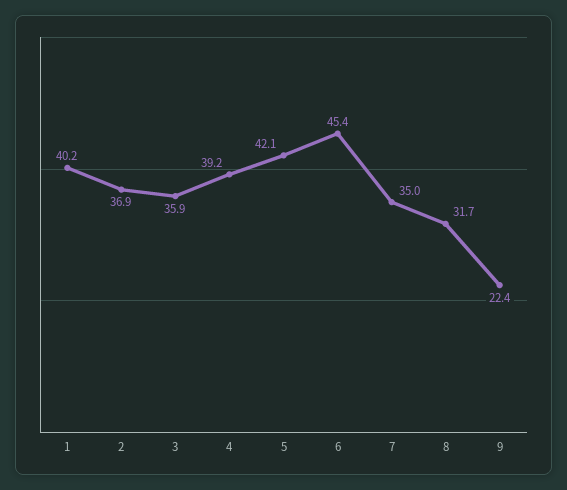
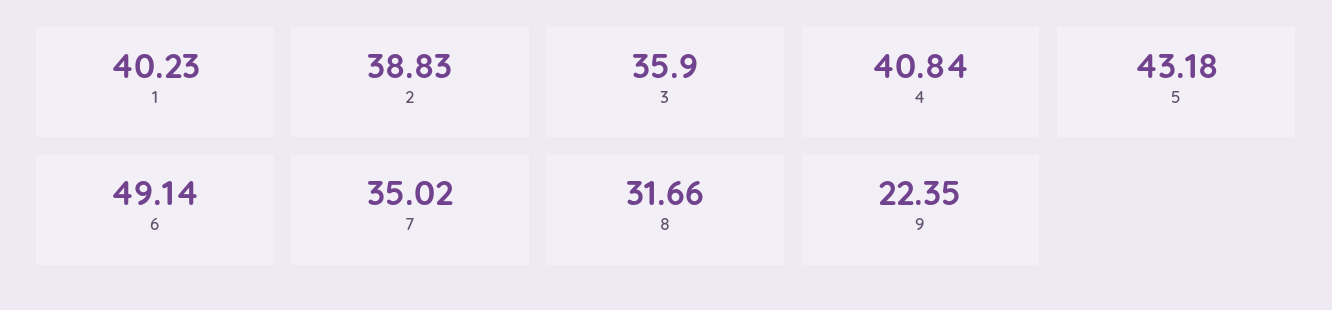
2: 36.9 -> 38.83
4: 39.2 -> 40.84
5: 42.1 -> 43.18
6: 45.4 -> 49.14

